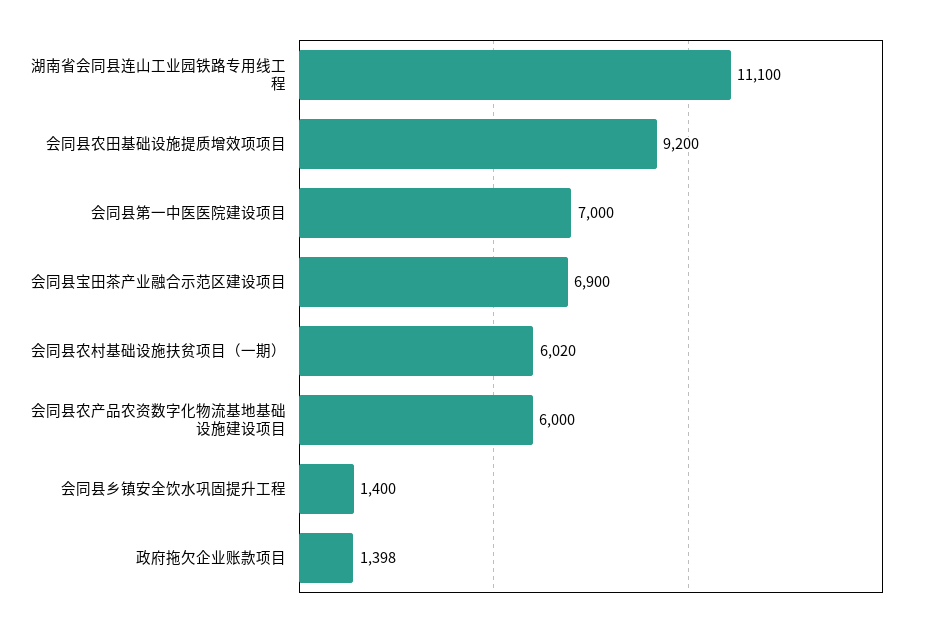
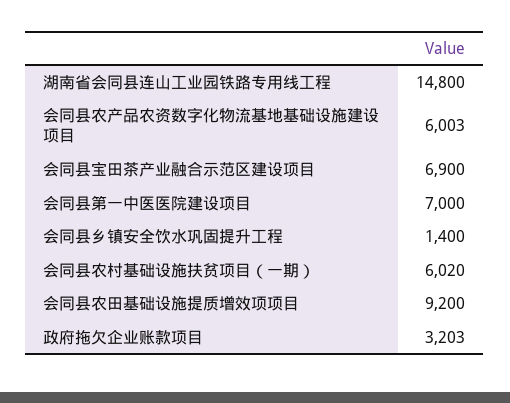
湖南省会同县连山工业园铁路专用线工程: 11100 -> 14800
会同县农产品农资数字化物流基地基础设施建设项目: 6000 -> 6003
政府拖欠企业账款项目: 1398 -> 3203

